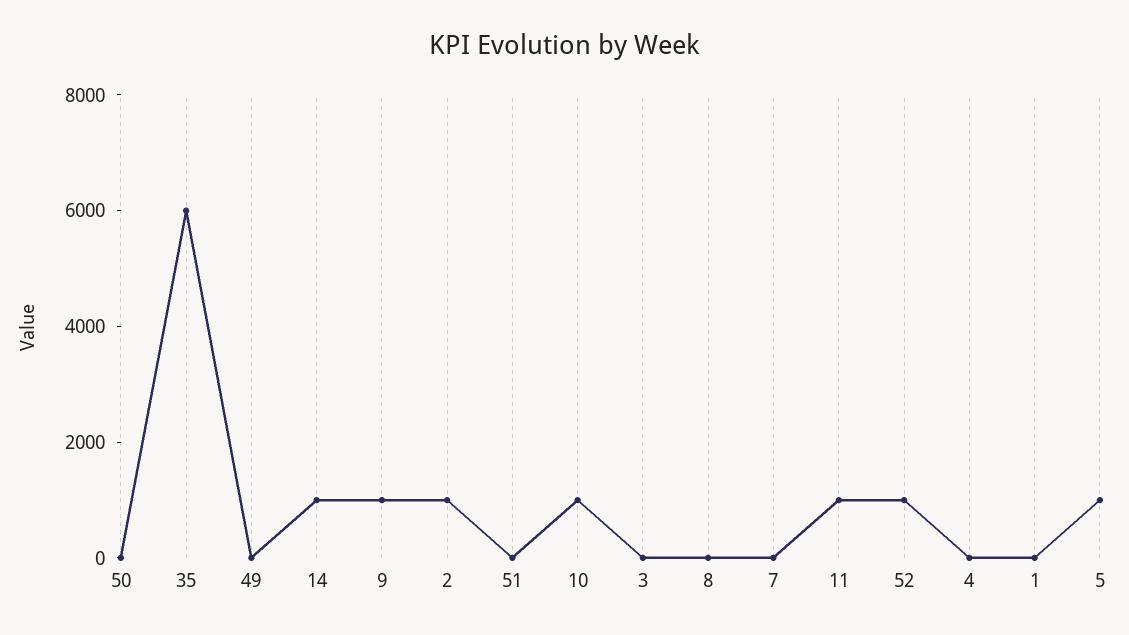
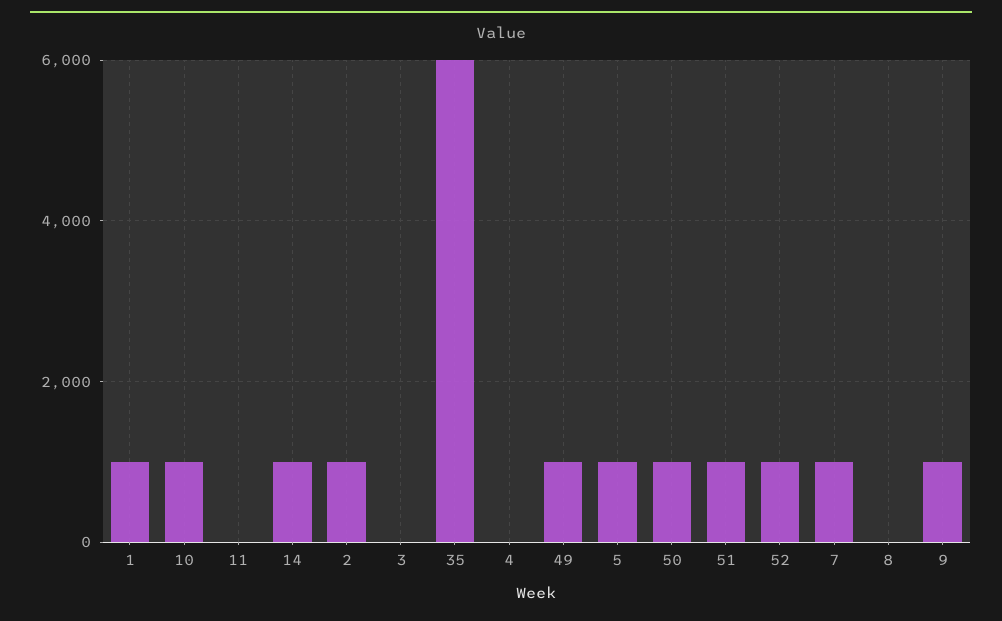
50: 0 -> 1000
49: 0 -> 1000
51: 0 -> 1000
7: 0 -> 1000
11: 1000 -> 0
1: 0 -> 1000

